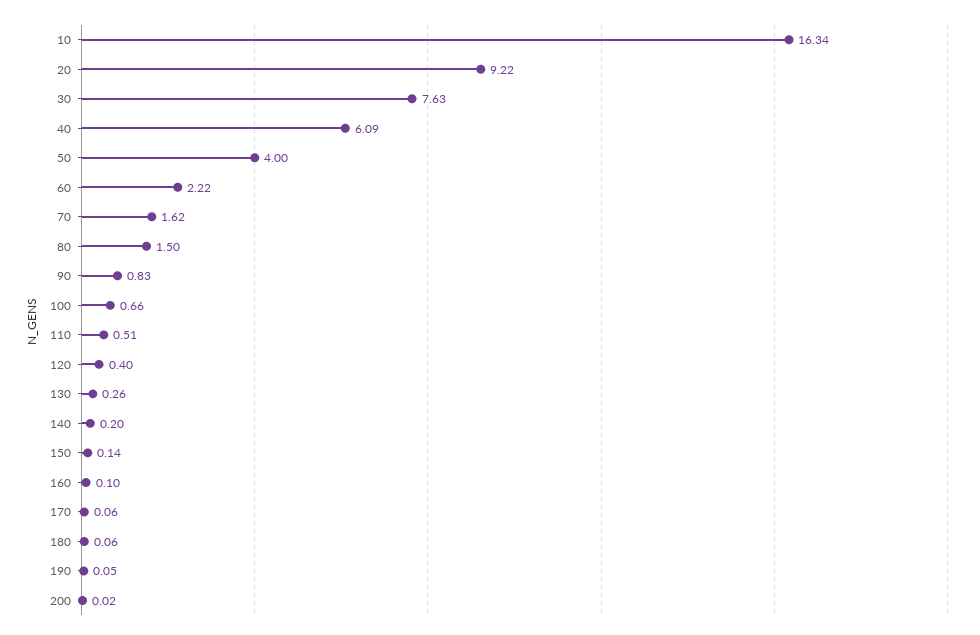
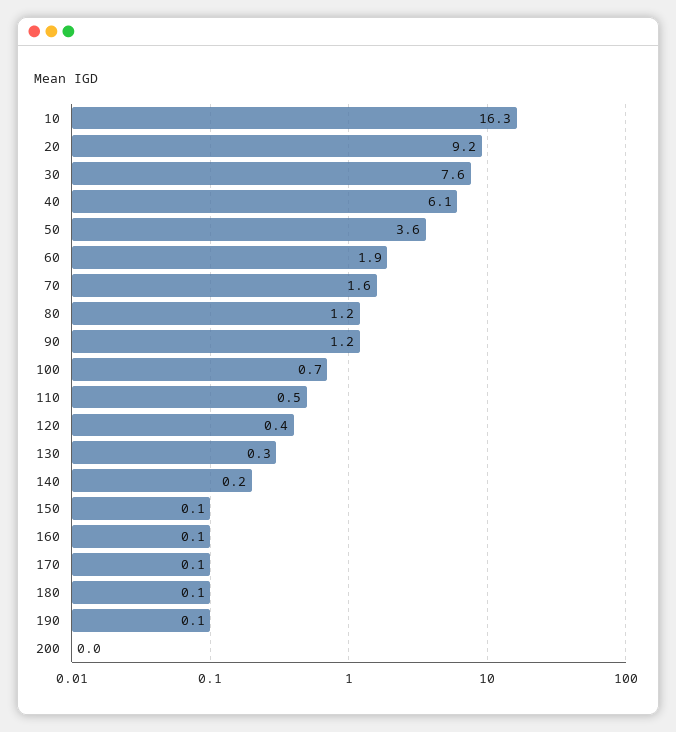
50: 4 -> 3.6
60: 2.22 -> 1.9
80: 1.5 -> 1.2
90: 0.83 -> 1.2

